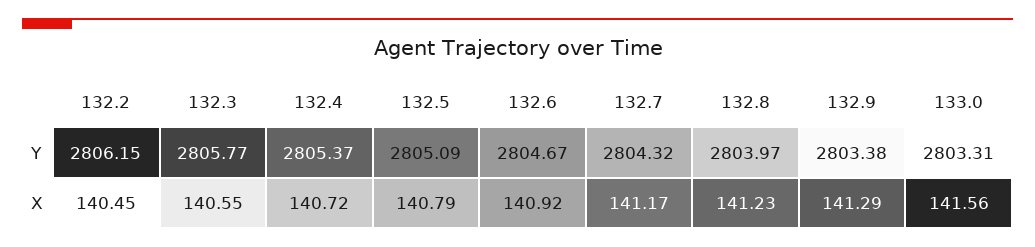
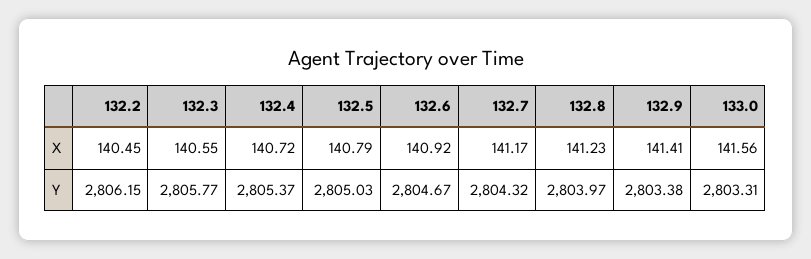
132.5, Y: 2805.09 -> 2805.03
132.9, X: 141.29 -> 141.41

